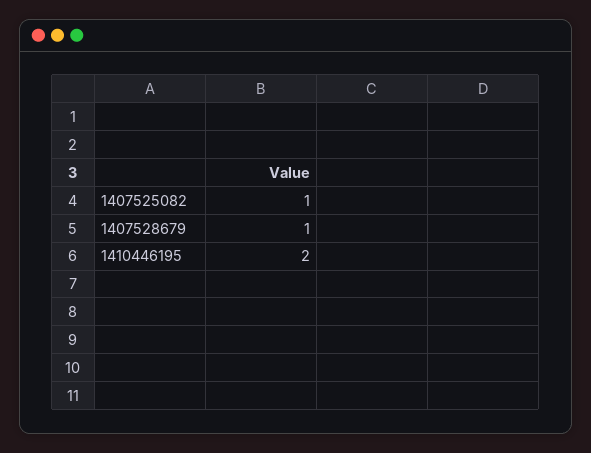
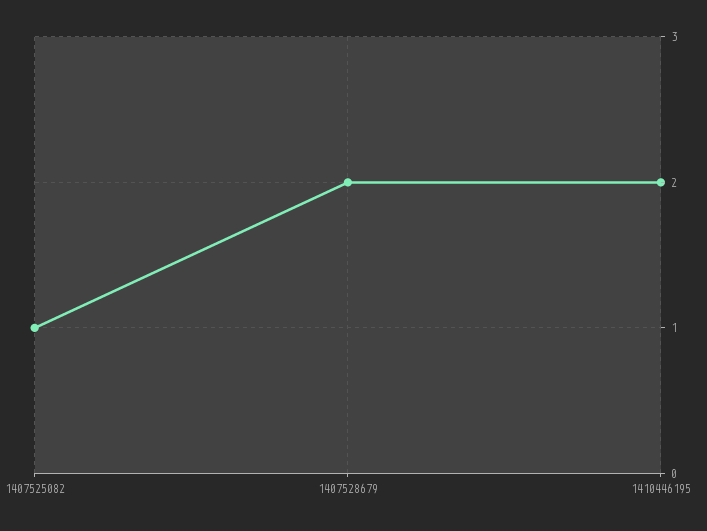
1407528679: 1 -> 2

